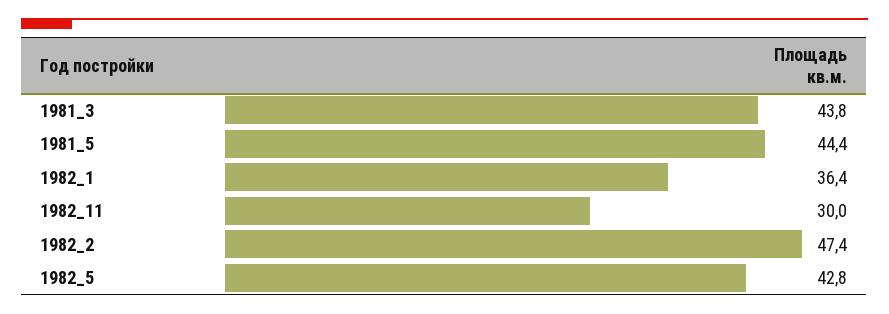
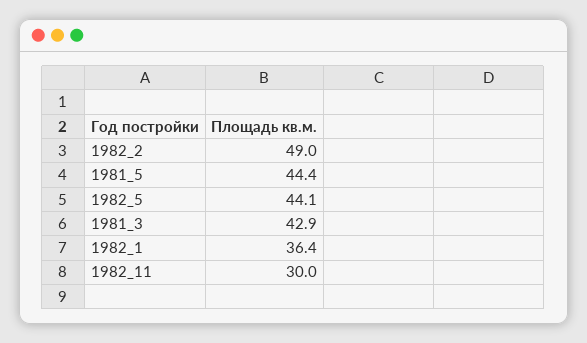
1981_3: 43.8 -> 42.9
1982_2: 47.4 -> 49
1982_5: 42.8 -> 44.1

